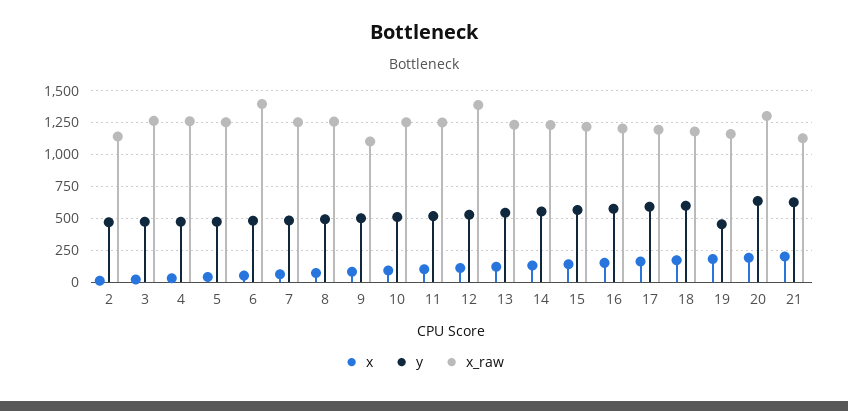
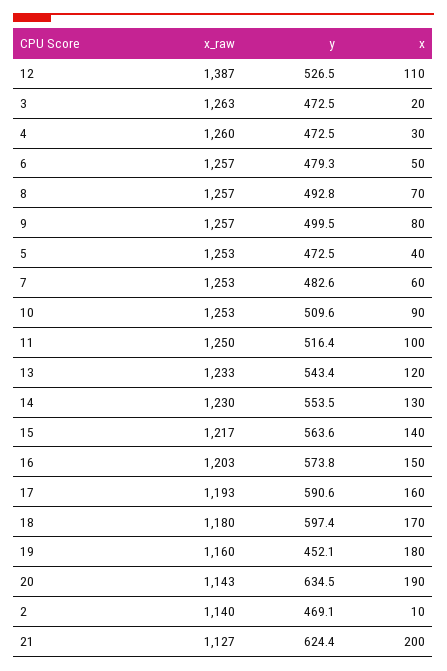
x_raw, 6: 1400 -> 1257
x_raw, 9: 1100 -> 1257
x_raw, 20: 1300 -> 1143

